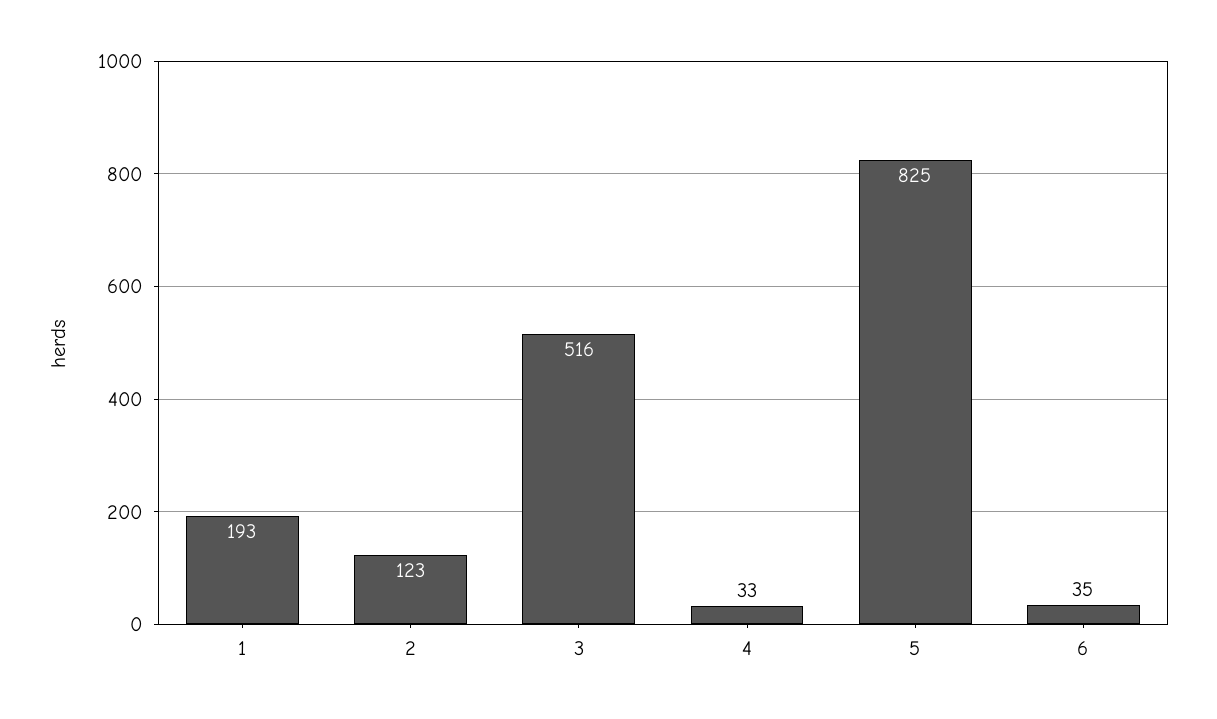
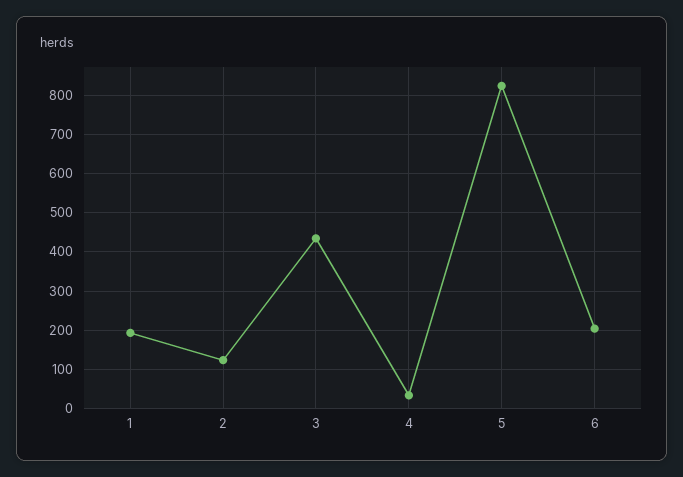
3: 516 -> 440
6: 35 -> 200

